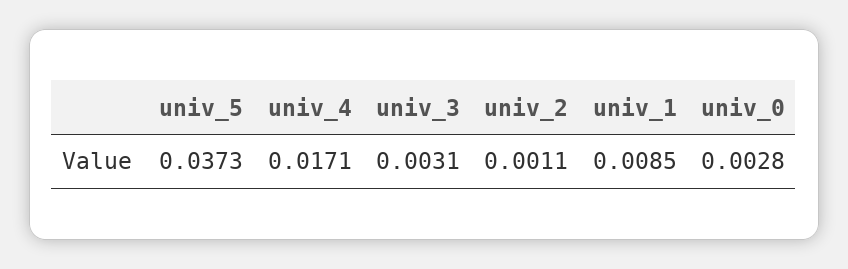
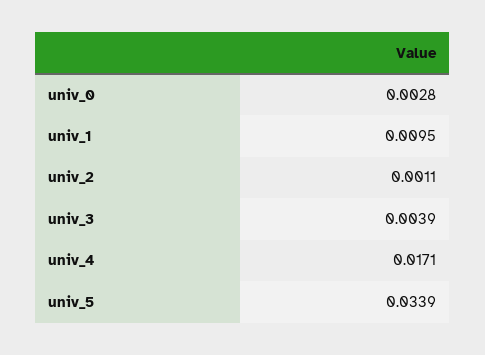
univ_5: 0.0373 -> 0.0339
univ_3: 0.0031 -> 0.0039
univ_1: 0.0085 -> 0.0095

